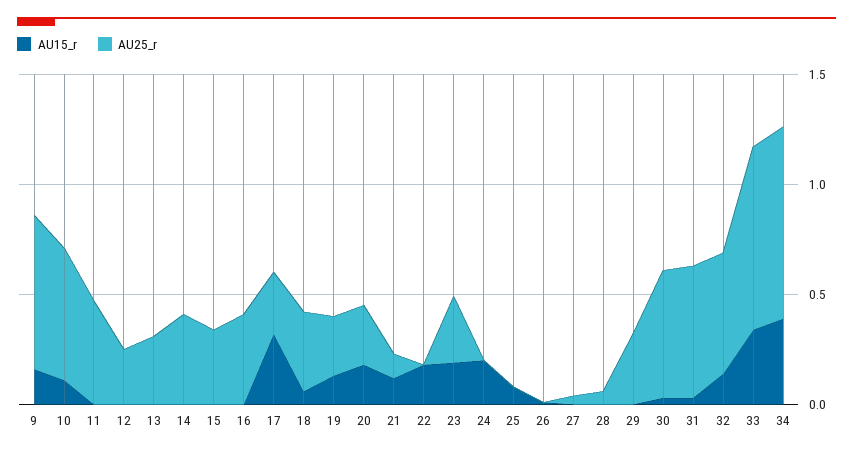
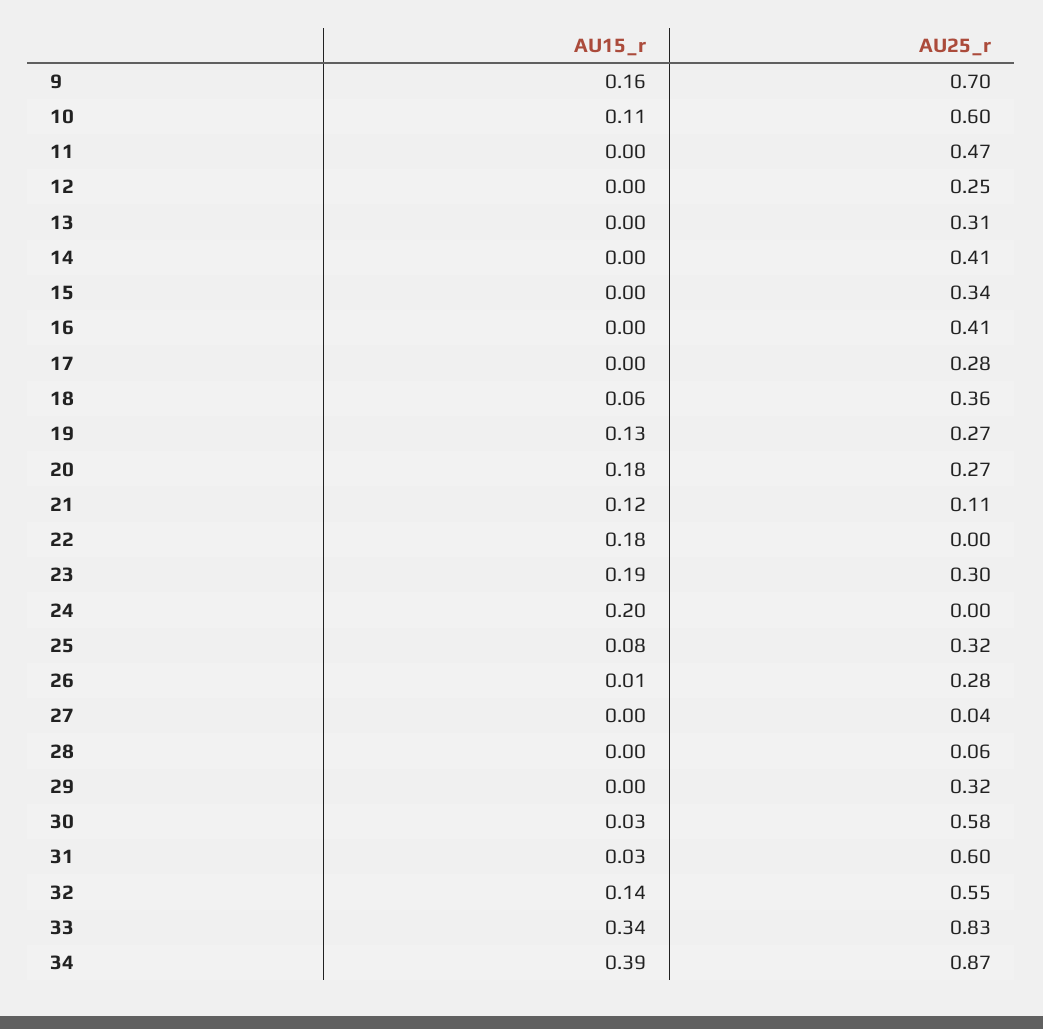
AU15_r, 17: 0.3 -> 0
AU25_r, 25: 0 -> 0.32
AU25_r, 26: 0 -> 0.28

